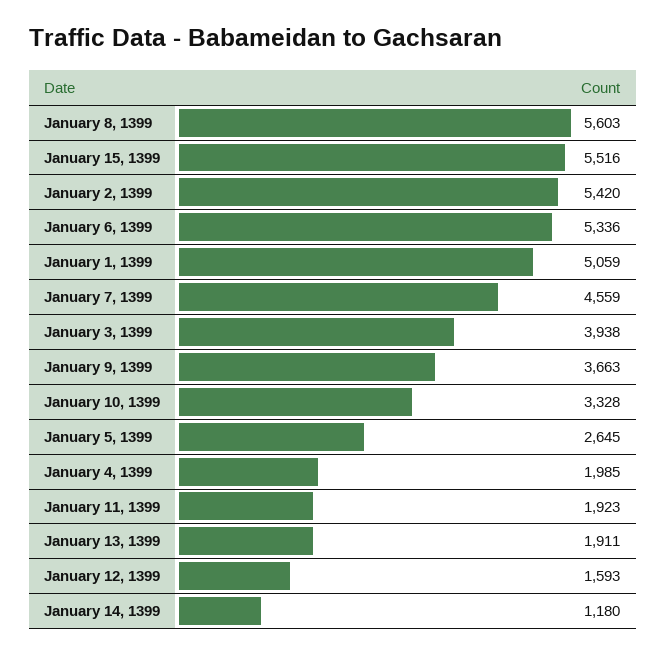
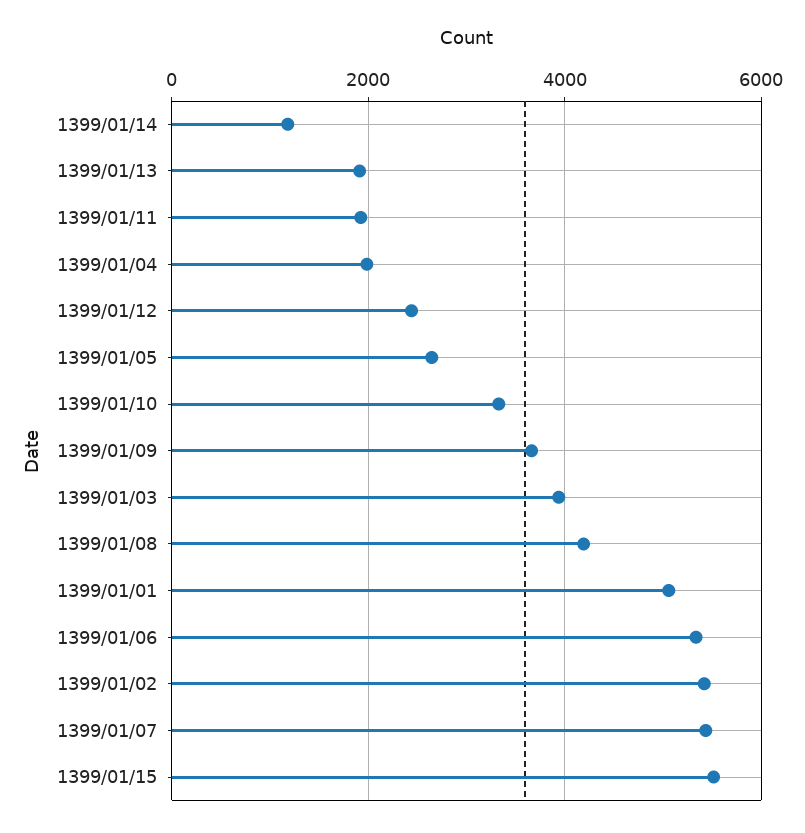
January 8, 1399: 5603 -> 4200
January 7, 1399: 4559 -> 5400
January 12, 1399: 1593 -> 2400

